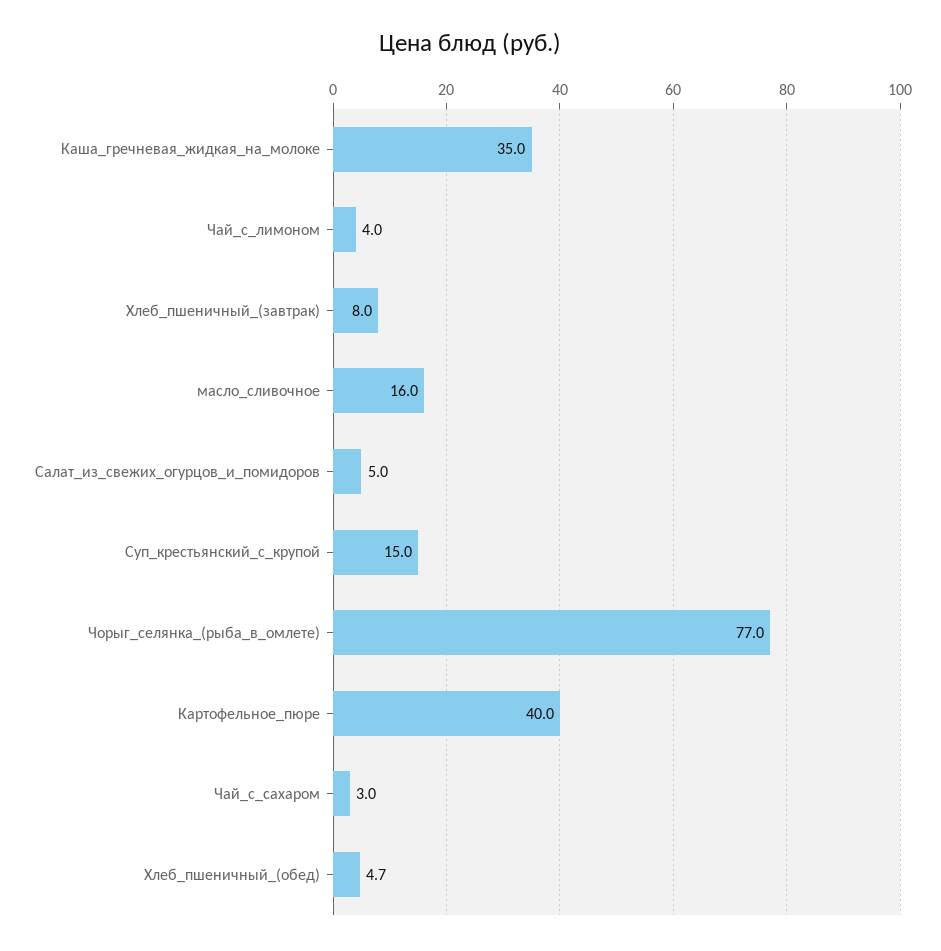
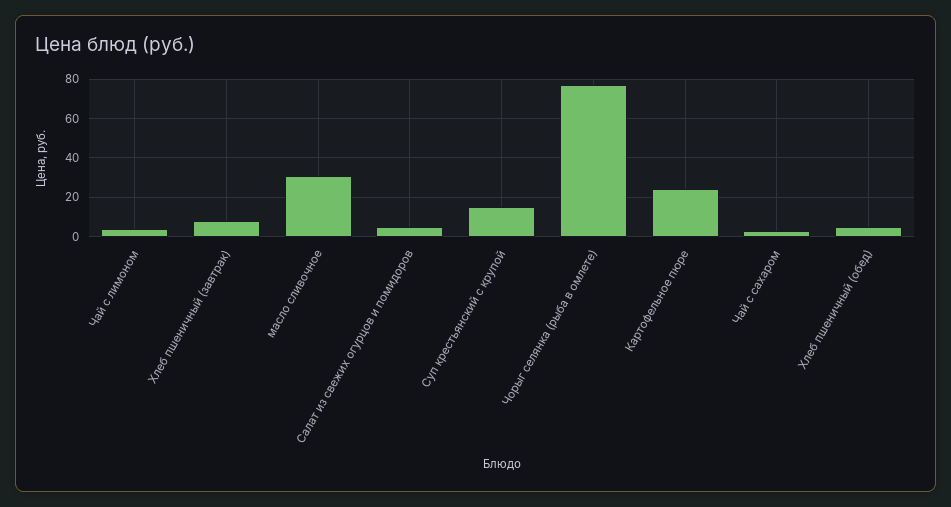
Каша_гречневая_жидкая_на_молоке: 35 -> none
масло_сливочное: 16 -> 30
Картофельное_пюре: 40 -> 25

